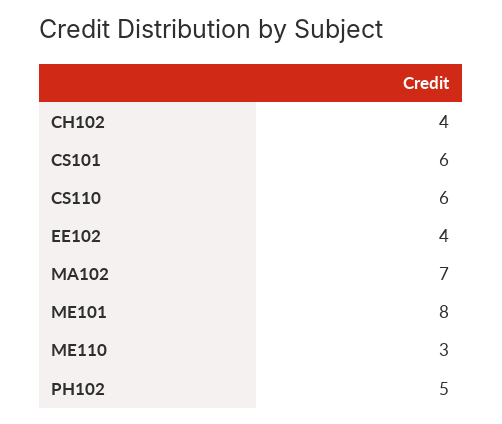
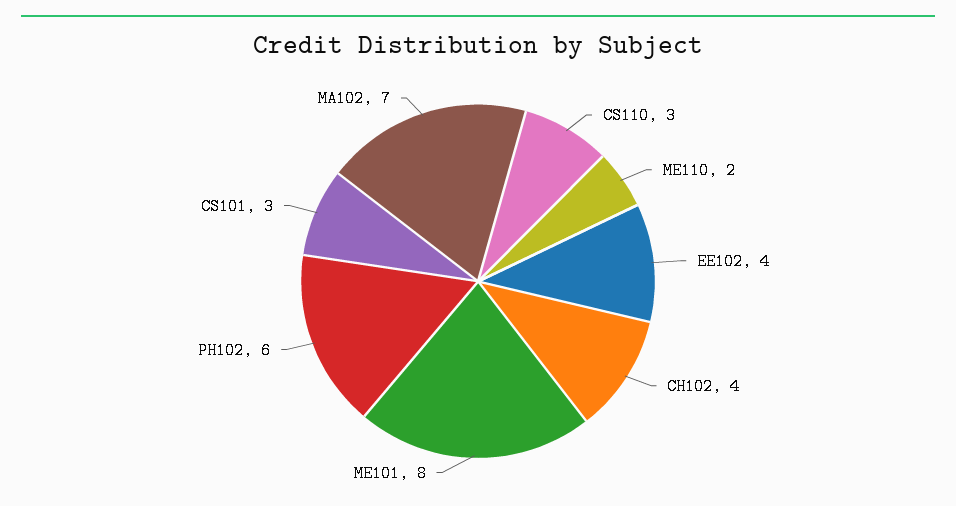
CS101: 6 -> 3
CS110: 6 -> 3
ME110: 3 -> 2
PH102: 5 -> 6

